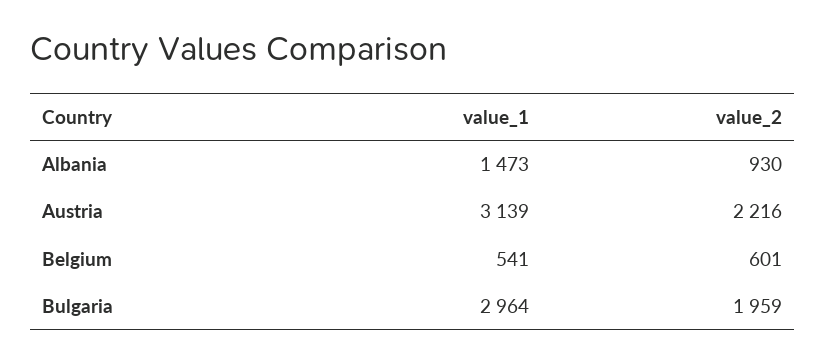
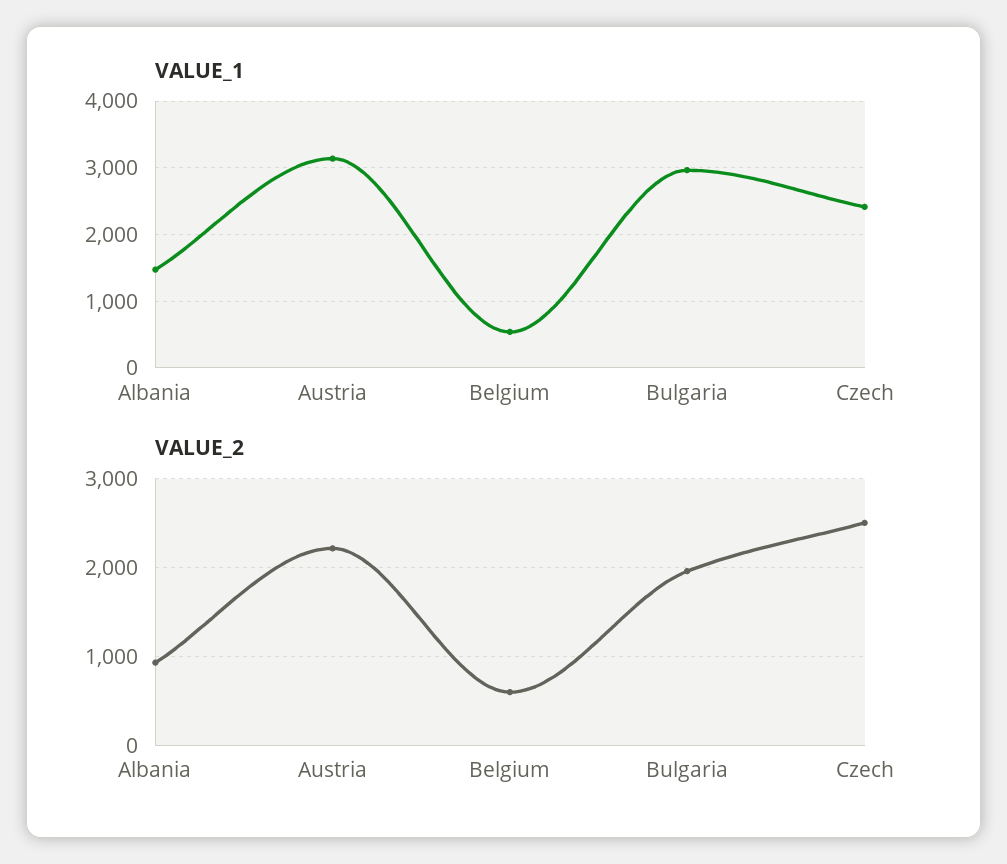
value_1, Czech: none -> 2400
value_2, Czech: none -> 2500

